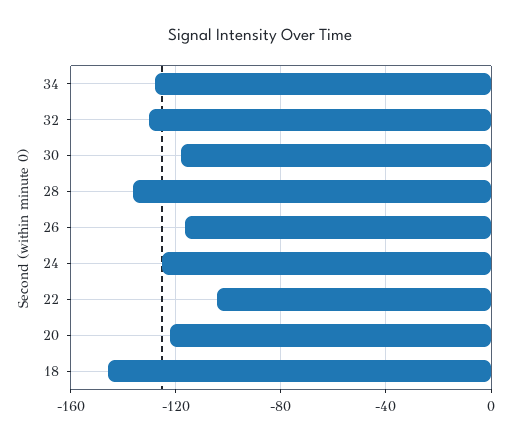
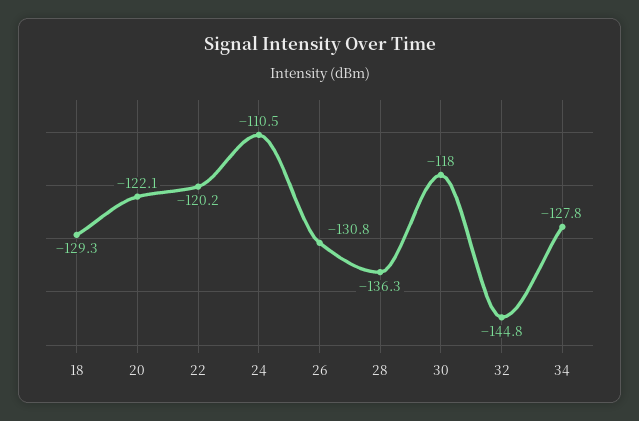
32: -130 -> -144.8
26: -115 -> -130.8
24: -125 -> -110.5
22: -105 -> -120.2
18: -145 -> -129.3

